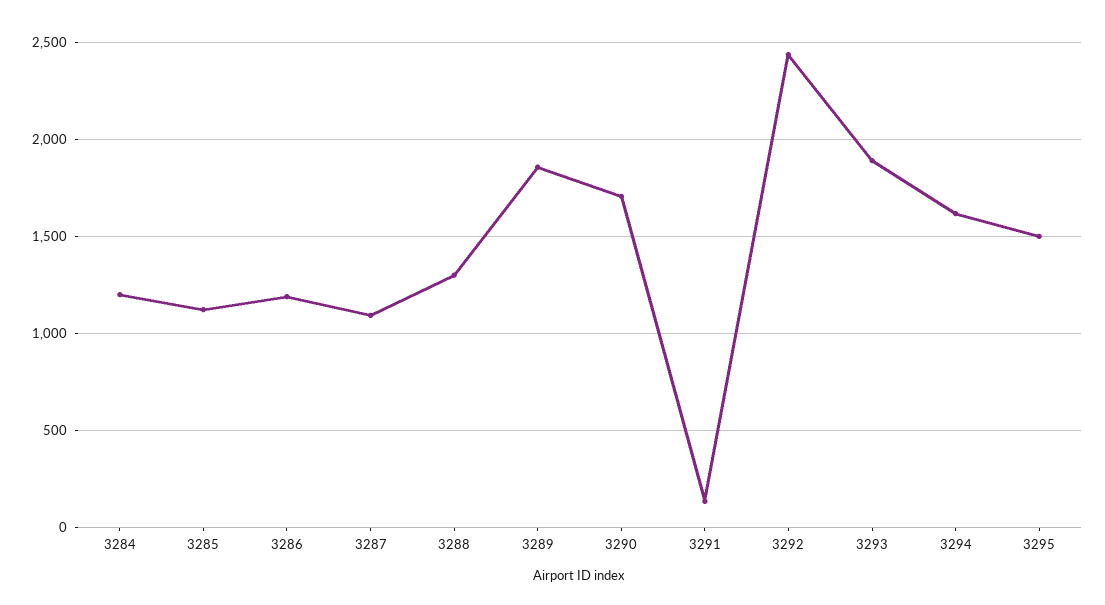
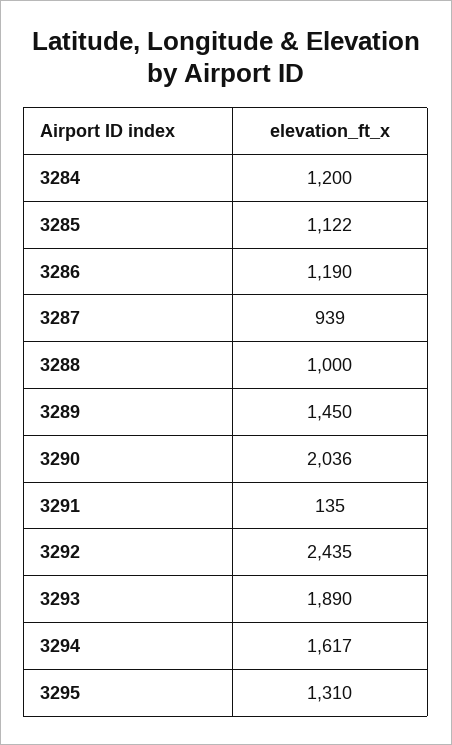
3287: 1100 -> 939
3288: 1300 -> 1000
3289: 1850 -> 1450
3290: 1700 -> 2036
3295: 1500 -> 1310

